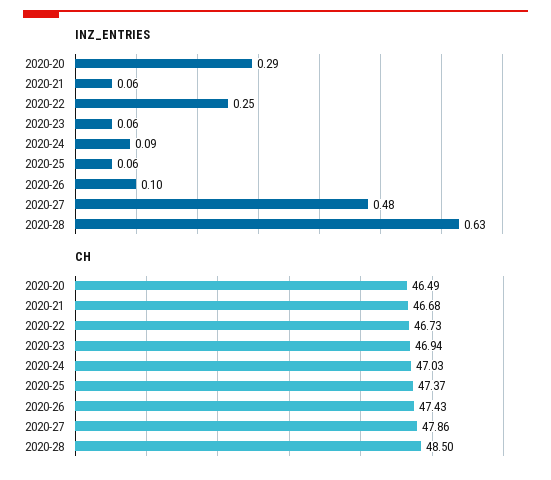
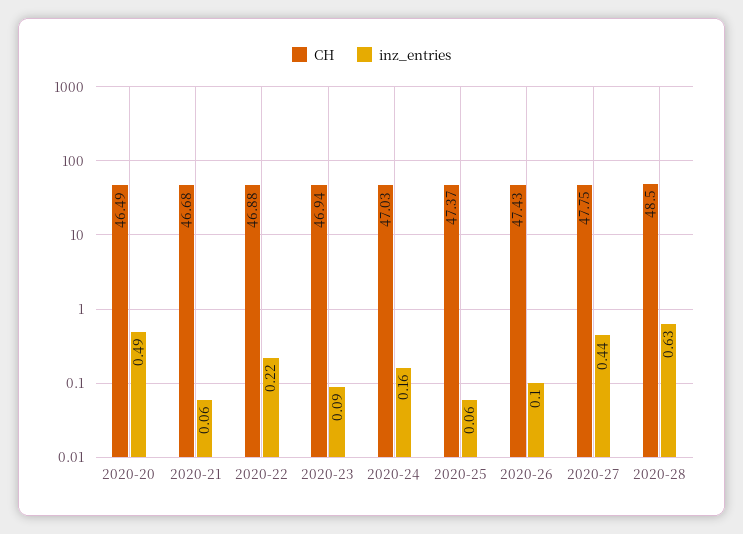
INZ_ENTRIES, 2020-20: 0.29 -> 0.49
INZ_ENTRIES, 2020-22: 0.25 -> 0.22
INZ_ENTRIES, 2020-23: 0.06 -> 0.09
INZ_ENTRIES, 2020-24: 0.09 -> 0.16
INZ_ENTRIES, 2020-27: 0.48 -> 0.44
CH, 2020-22: 46.73 -> 46.88
CH, 2020-27: 47.86 -> 47.75

